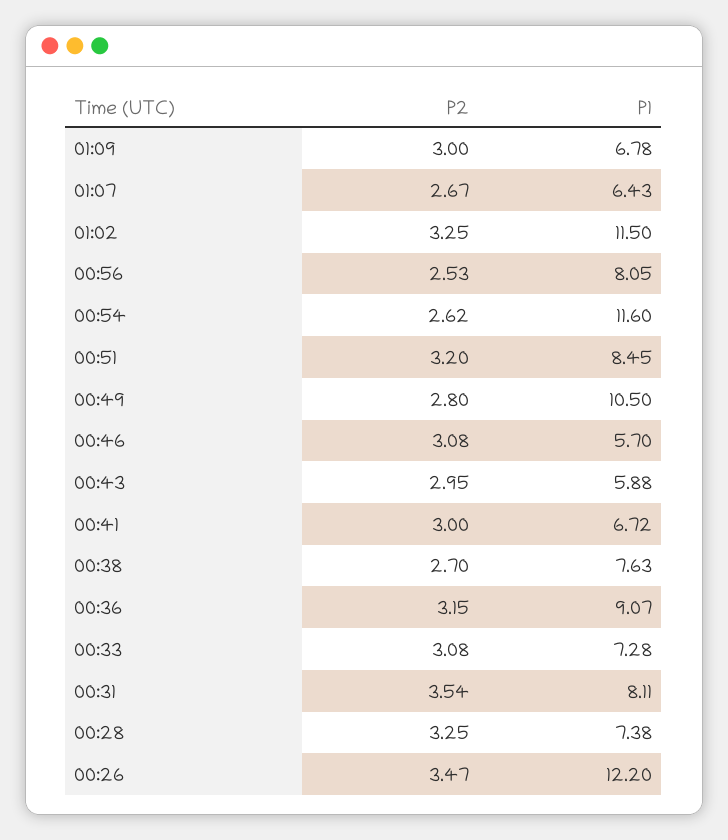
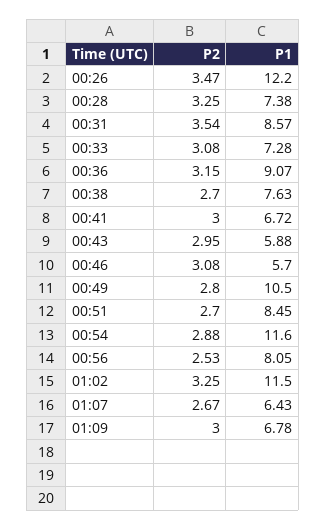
P2, 00:54: 2.62 -> 2.88
P2, 00:51: 3.2 -> 2.7
P1, 00:31: 8.11 -> 8.57

